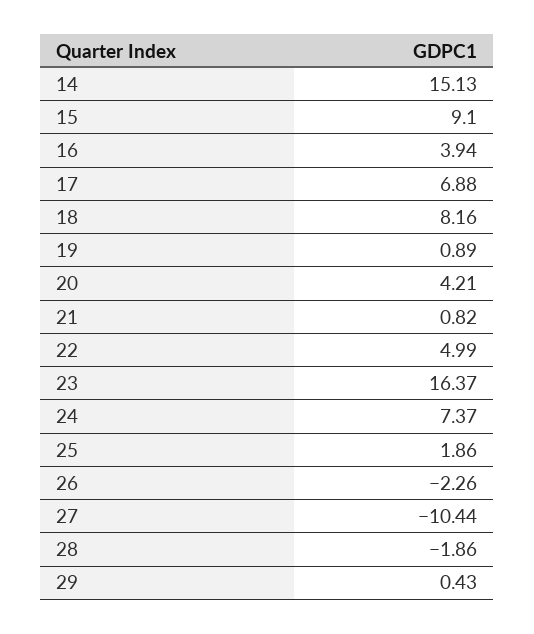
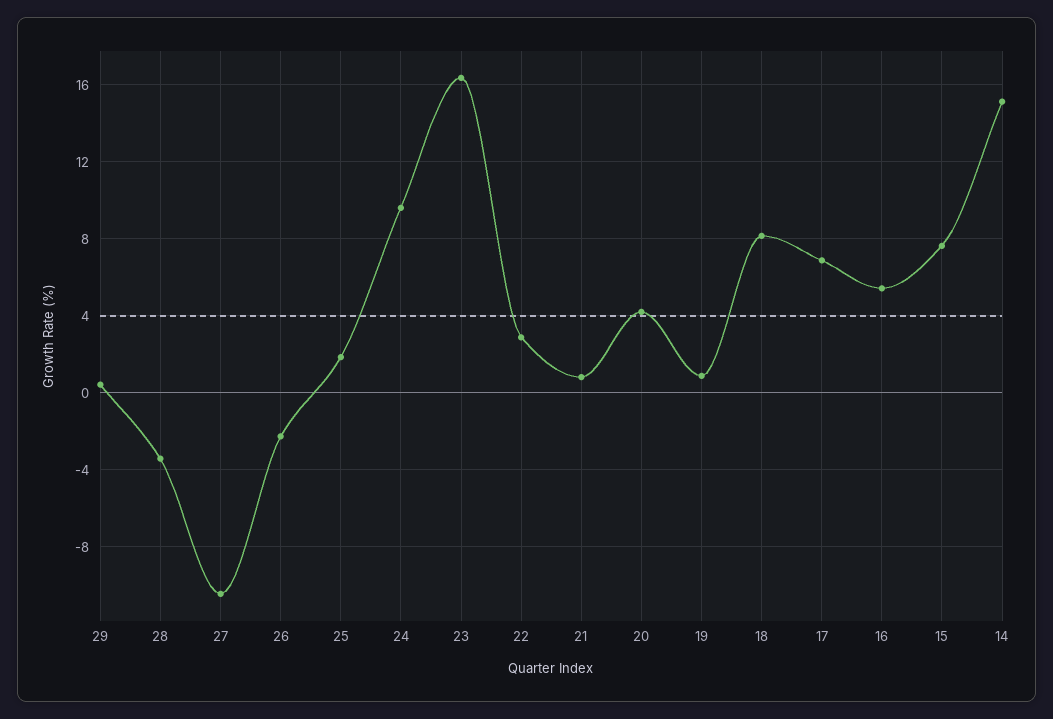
15: 9.1 -> 7.5
16: 3.94 -> 5.5
22: 4.99 -> 3
24: 7.37 -> 9.5
28: -1.86 -> -3.5

